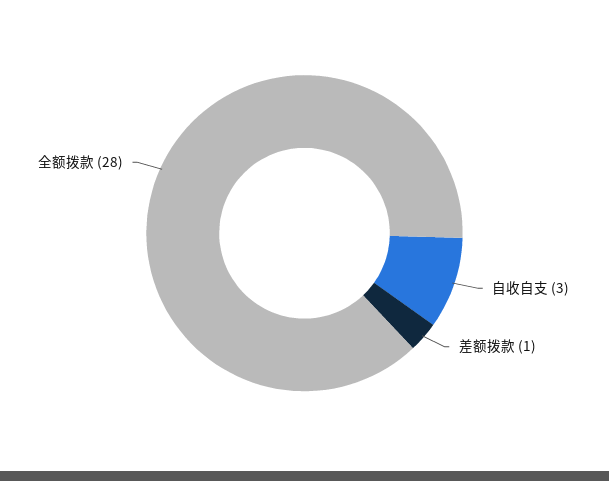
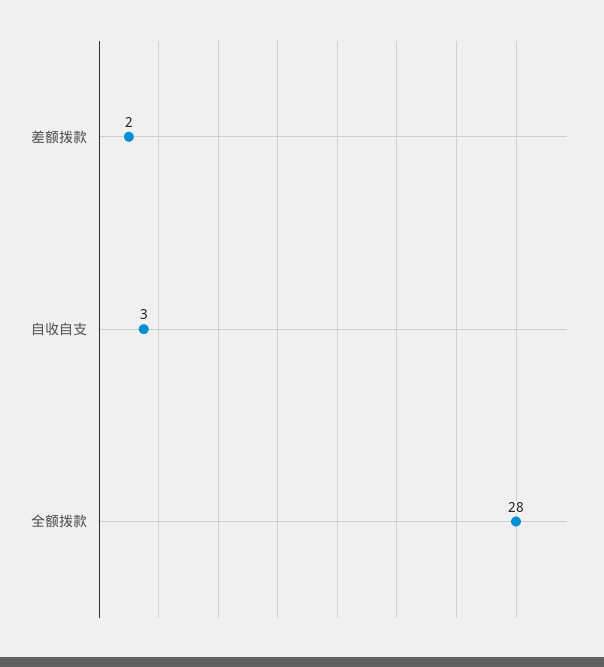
差额拨款: 1 -> 2

